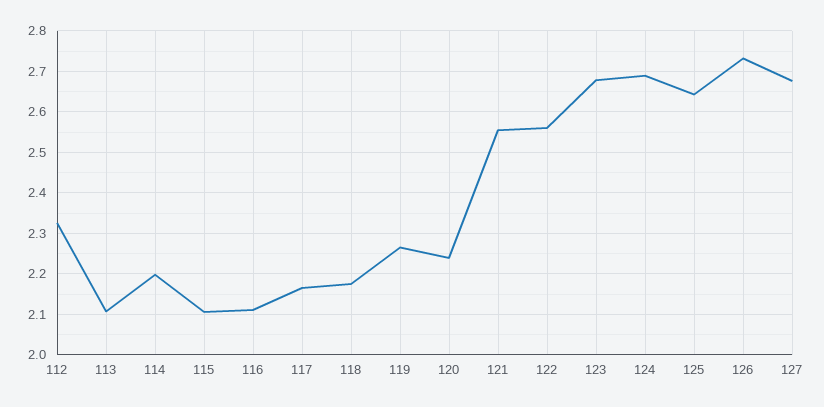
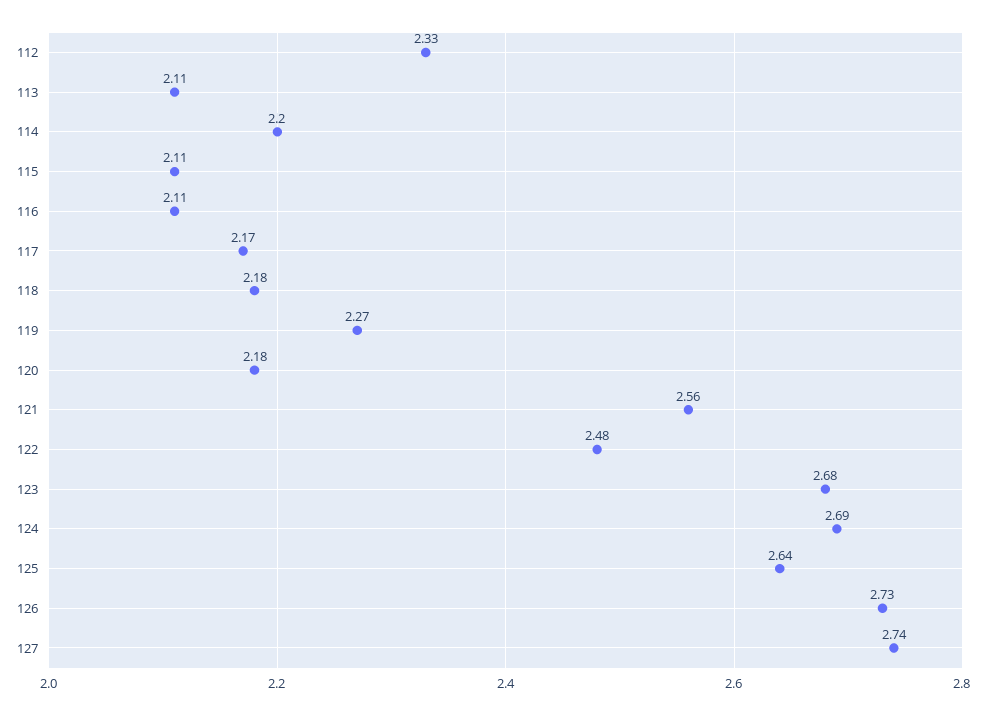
120: 2.24 -> 2.18
122: 2.56 -> 2.48
127: 2.68 -> 2.74

